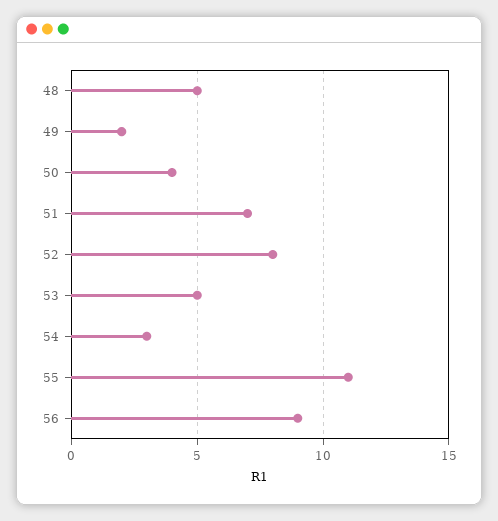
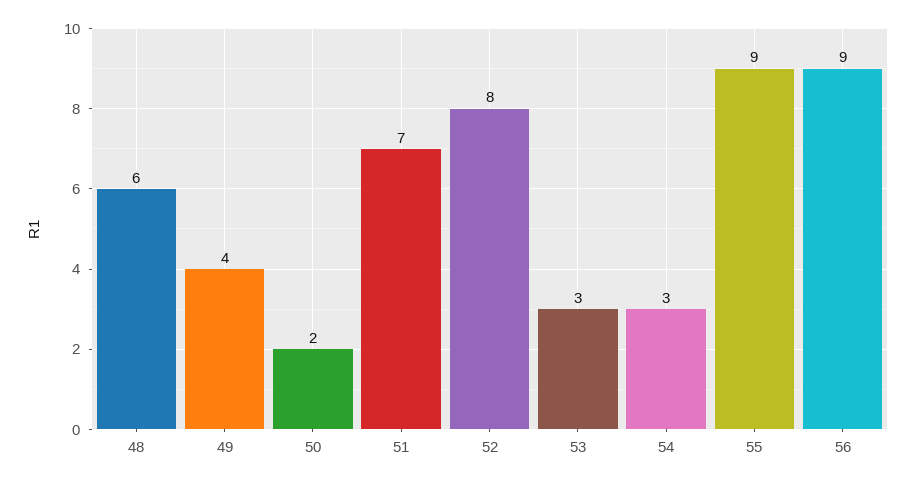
48: 5 -> 6
49: 2 -> 4
50: 4 -> 2
53: 5 -> 3
55: 11 -> 9

